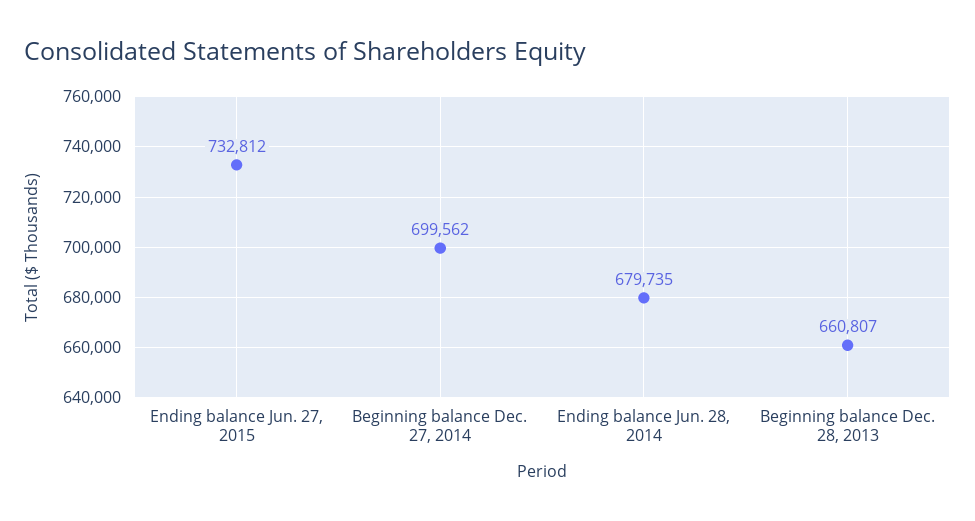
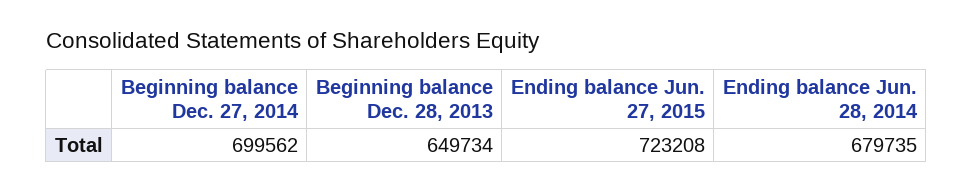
Ending balance Jun. 27, 2015: 732812 -> 723208
Beginning balance Dec. 28, 2013: 660807 -> 649734

